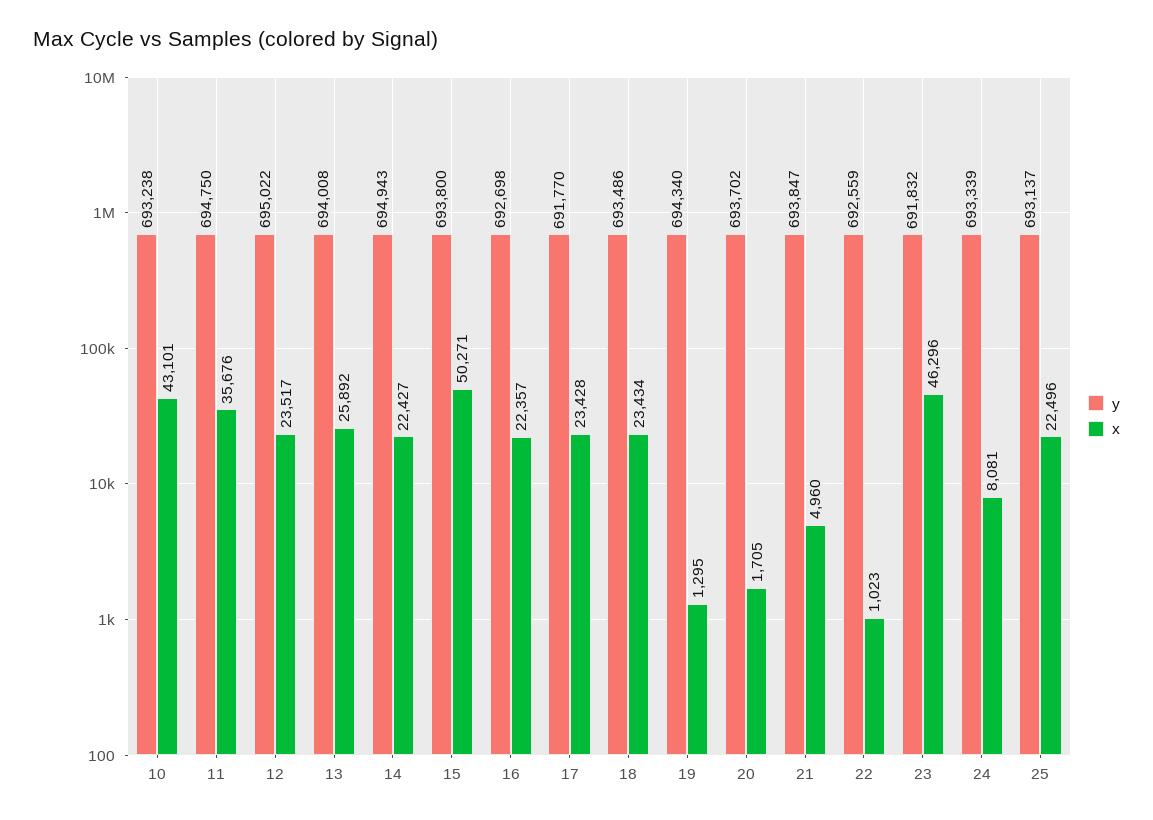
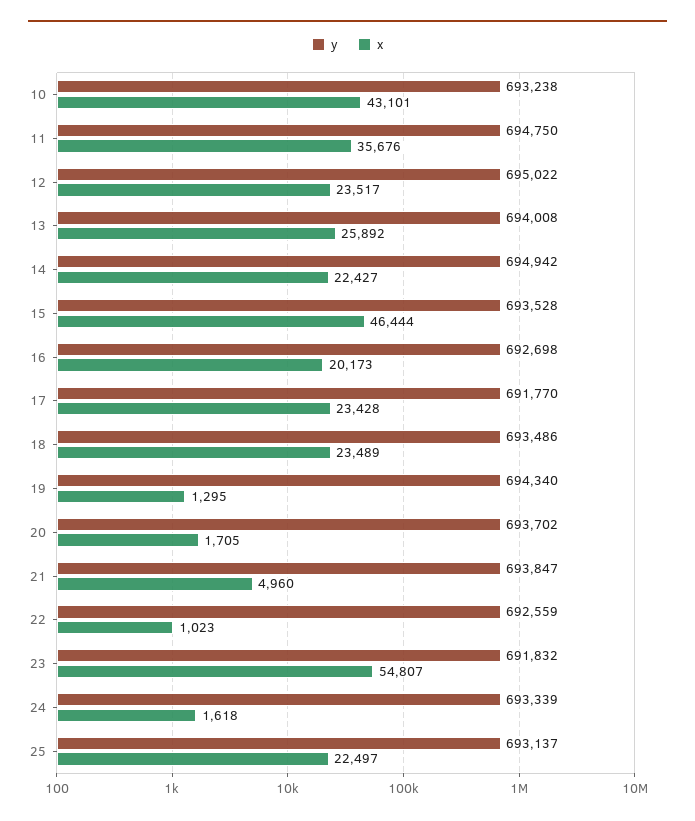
y, 14: 694943 -> 694942
y, 15: 693800 -> 693528
x, 15: 50271 -> 46444
x, 16: 22357 -> 20173
x, 18: 23434 -> 23489
x, 23: 46296 -> 54807
x, 24: 8081 -> 1618
x, 25: 22496 -> 22497

